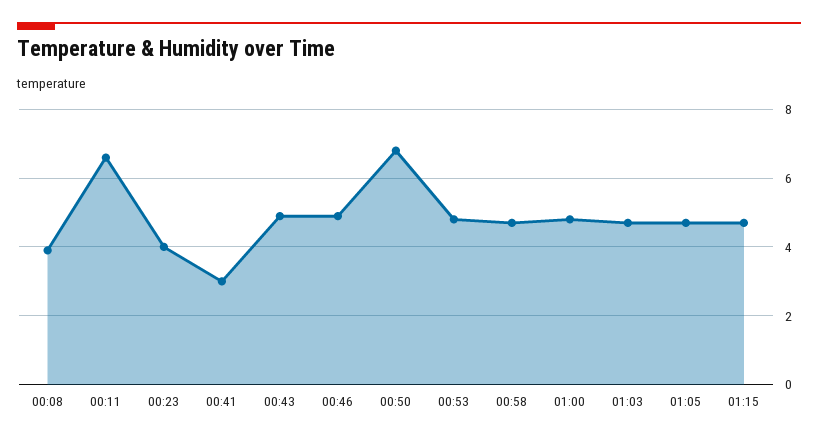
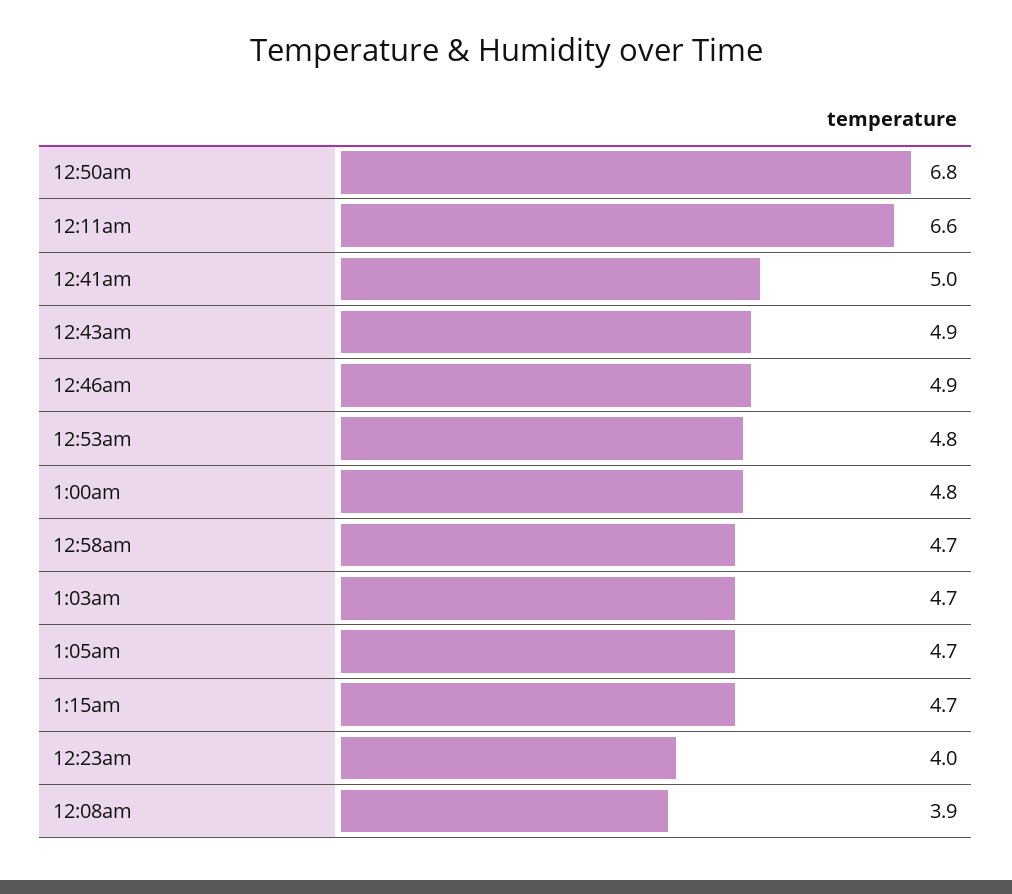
00:41: 3 -> 5

